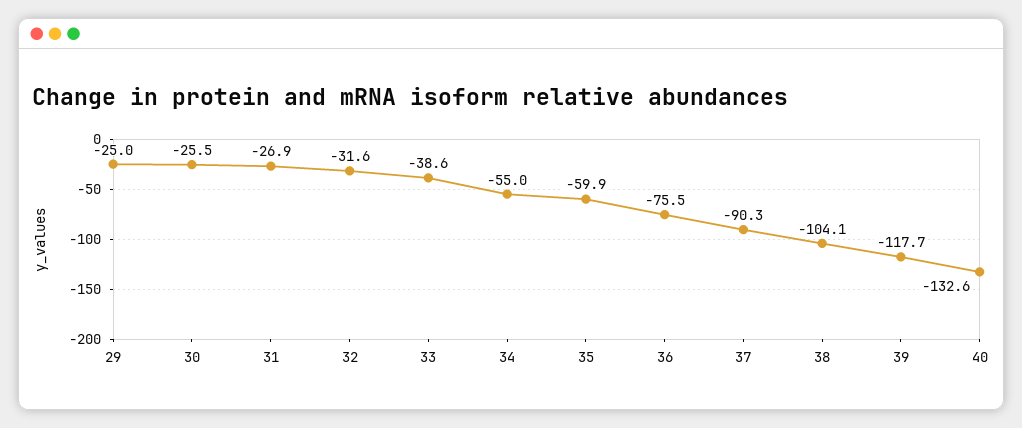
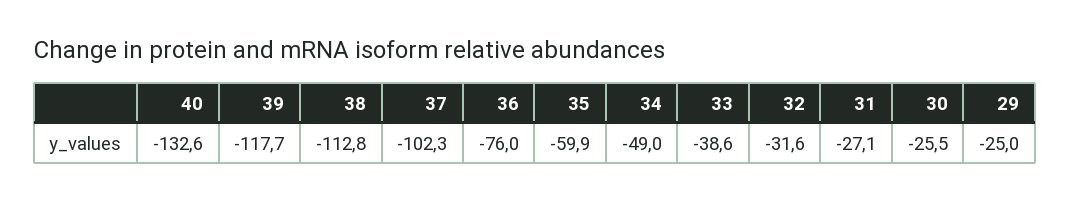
31: -26.9 -> -27.1
34: -55 -> -49
36: -75.5 -> -76
37: -90.3 -> -102.3
38: -104.1 -> -112.8

